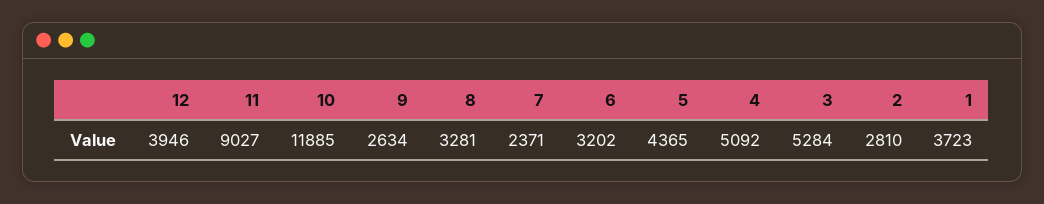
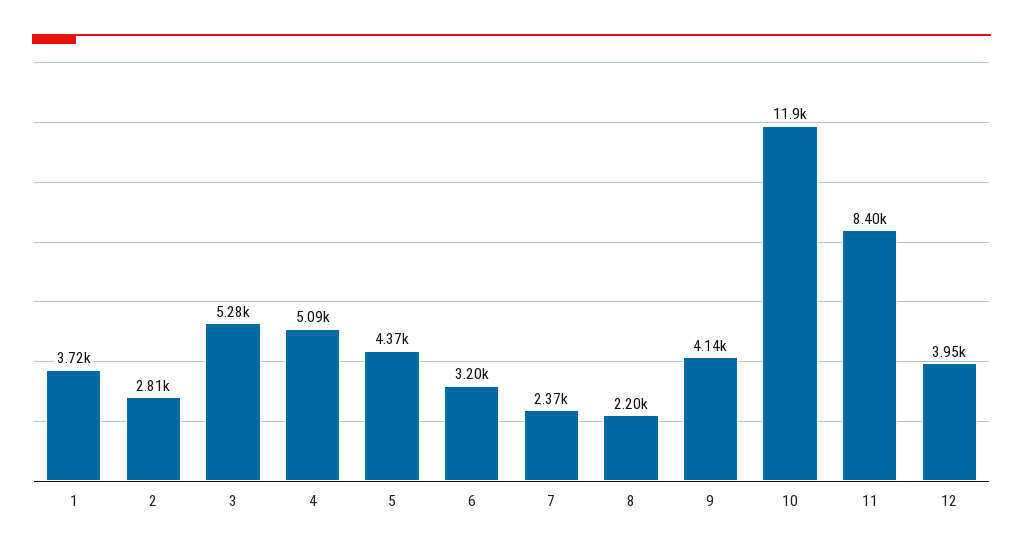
11: 9027 -> 8400
9: 2634 -> 4140
8: 3281 -> 2200

